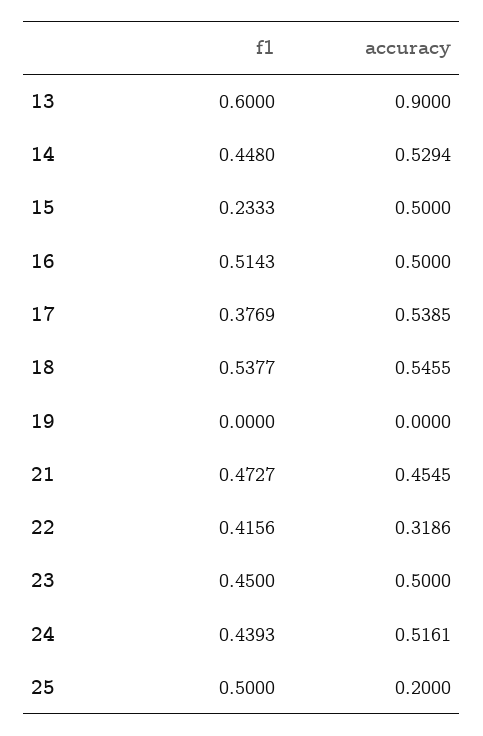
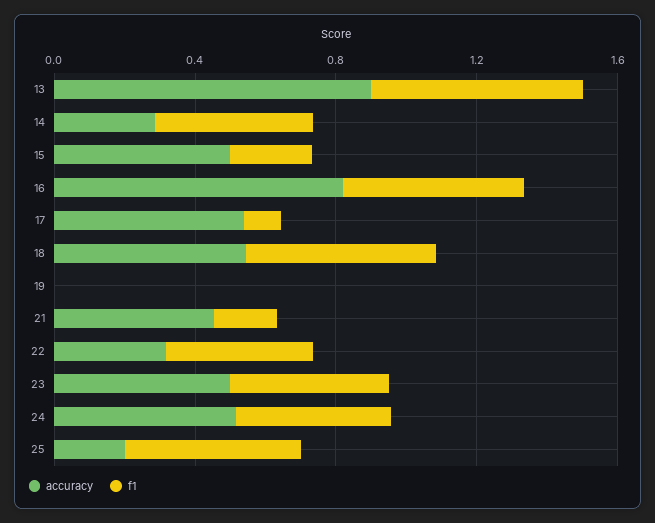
accuracy, 14: 0.5294 -> 0.3
accuracy, 16: 0.5 -> 0.8
f1, 17: 0.3769 -> 0.1
f1, 21: 0.4727 -> 0.2

